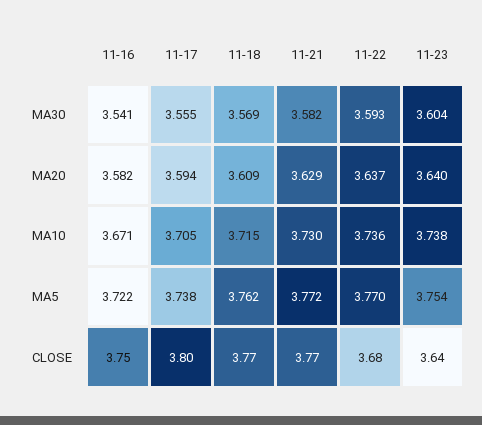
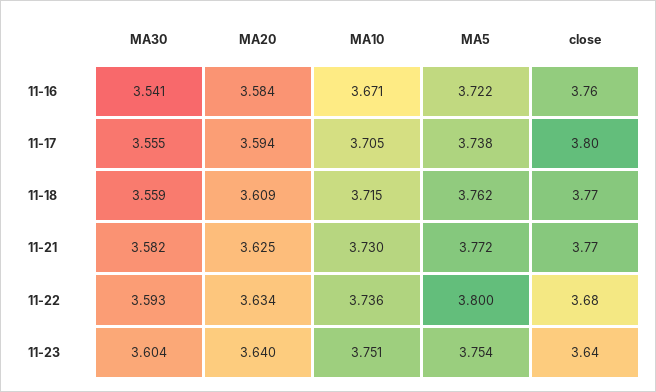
11-18, MA30: 3.569 -> 3.559
11-16, MA20: 3.582 -> 3.584
11-21, MA20: 3.629 -> 3.625
11-22, MA20: 3.637 -> 3.634
11-23, MA10: 3.738 -> 3.751
11-22, MA5: 3.77 -> 3.8
11-16, CLOSE: 3.75 -> 3.76

